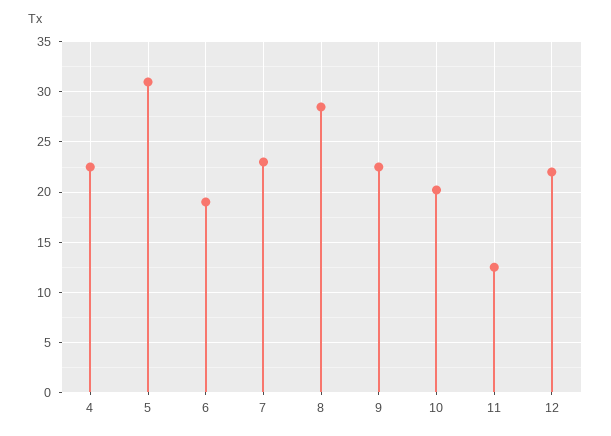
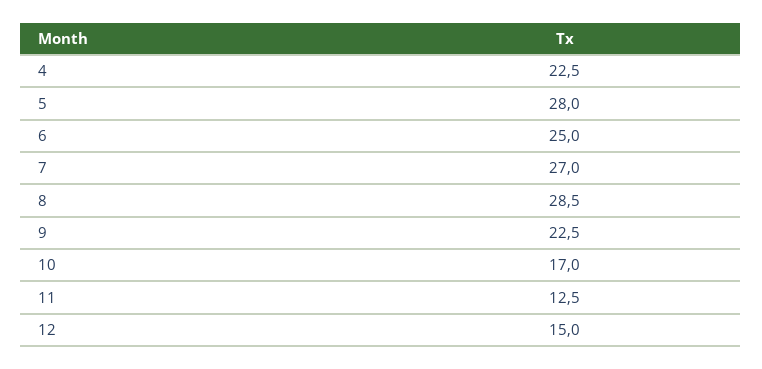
5: 31 -> 28
6: 19 -> 25
7: 23 -> 27
10: 20 -> 17
12: 22 -> 15

